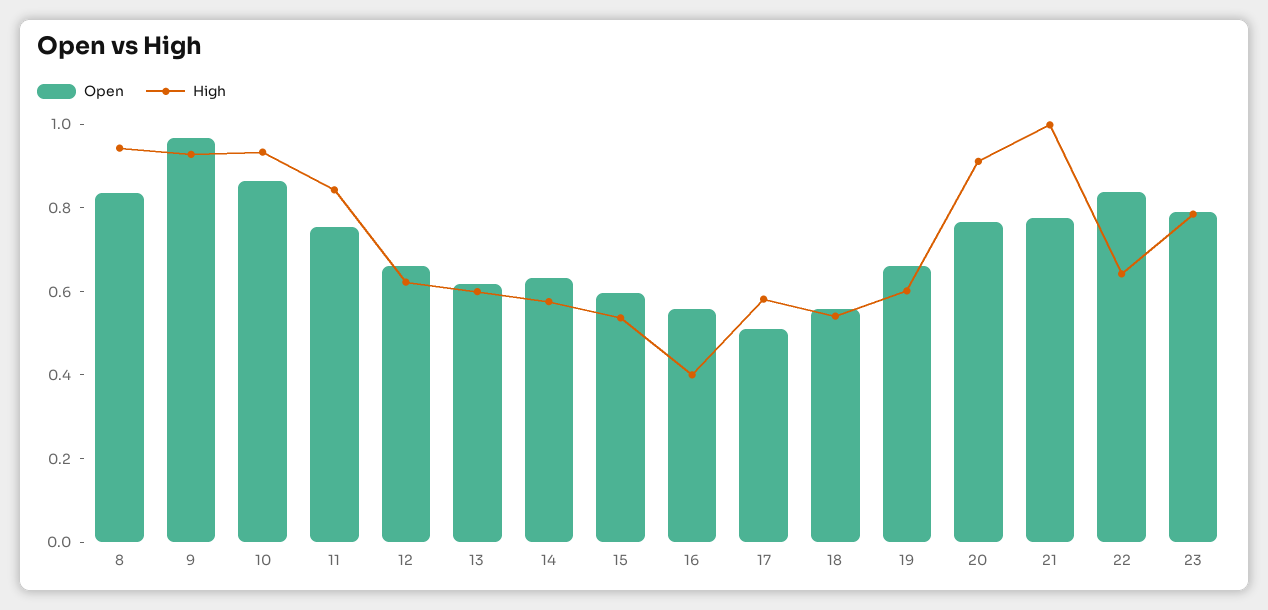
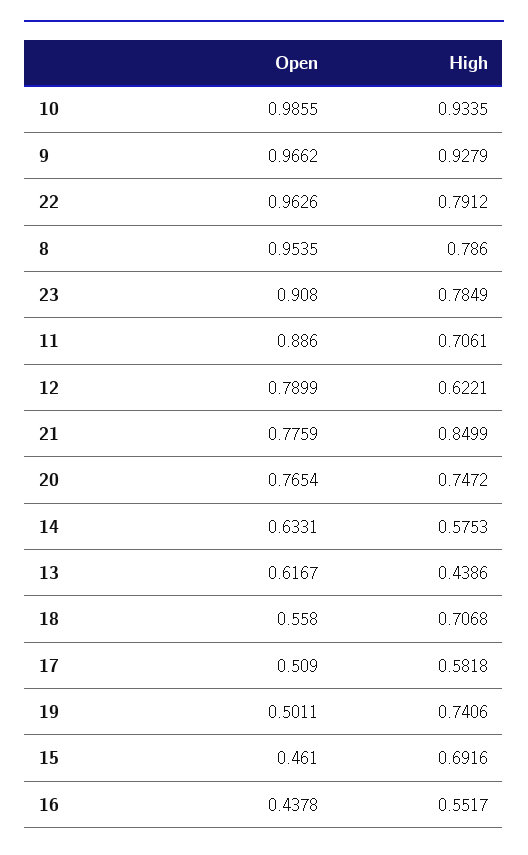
Open, 8: 0.85 -> 0.9535
High, 8: 0.95 -> 0.786
Open, 10: 0.85 -> 0.9855
Open, 11: 0.75 -> 0.886
High, 11: 0.85 -> 0.7061
Open, 12: 0.65 -> 0.7899
High, 13: 0.6 -> 0.4386
Open, 15: 0.6 -> 0.461
High, 15: 0.55 -> 0.6916
Open, 16: 0.55 -> 0.4378
High, 16: 0.4 -> 0.5517
High, 18: 0.55 -> 0.7068
Open, 19: 0.65 -> 0.5011
High, 19: 0.6 -> 0.7406
High, 20: 0.9 -> 0.7472
High, 21: 1 -> 0.8499
Open, 22: 0.85 -> 0.9626
High, 22: 0.65 -> 0.7912
Open, 23: 0.8 -> 0.908

